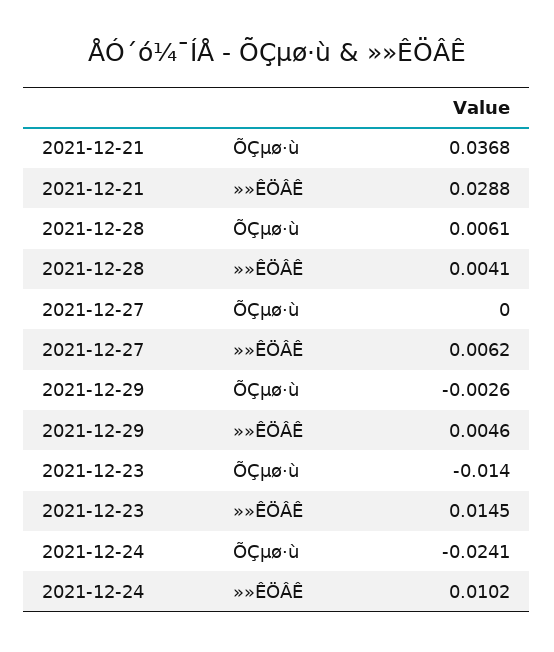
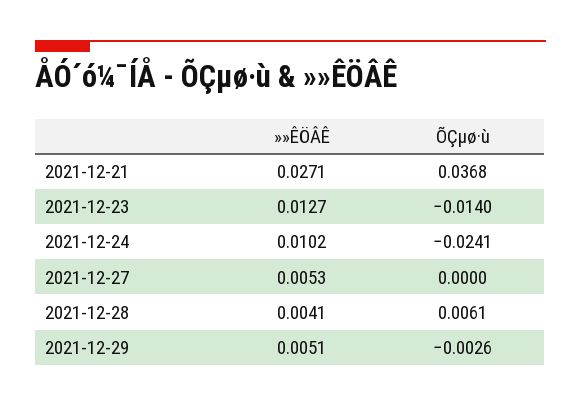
2021-12-21, »»ÊÖÂÊ: 0.0288 -> 0.0271
2021-12-27, »»ÊÖÂÊ: 0.0062 -> 0.0053
2021-12-29, »»ÊÖÂÊ: 0.0046 -> 0.0051
2021-12-23, »»ÊÖÂÊ: 0.0145 -> 0.0127

